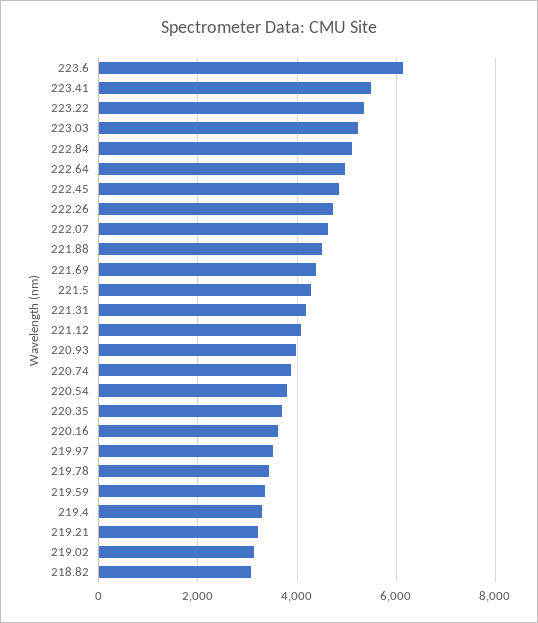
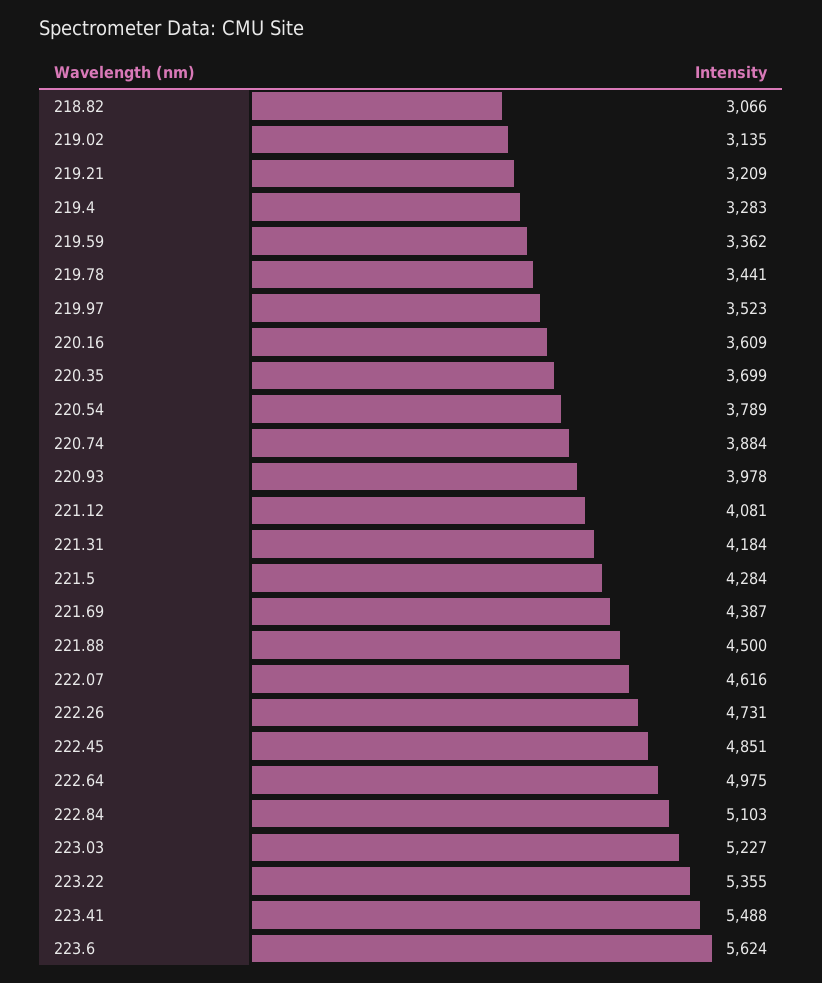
223.6: 6200 -> 5624

